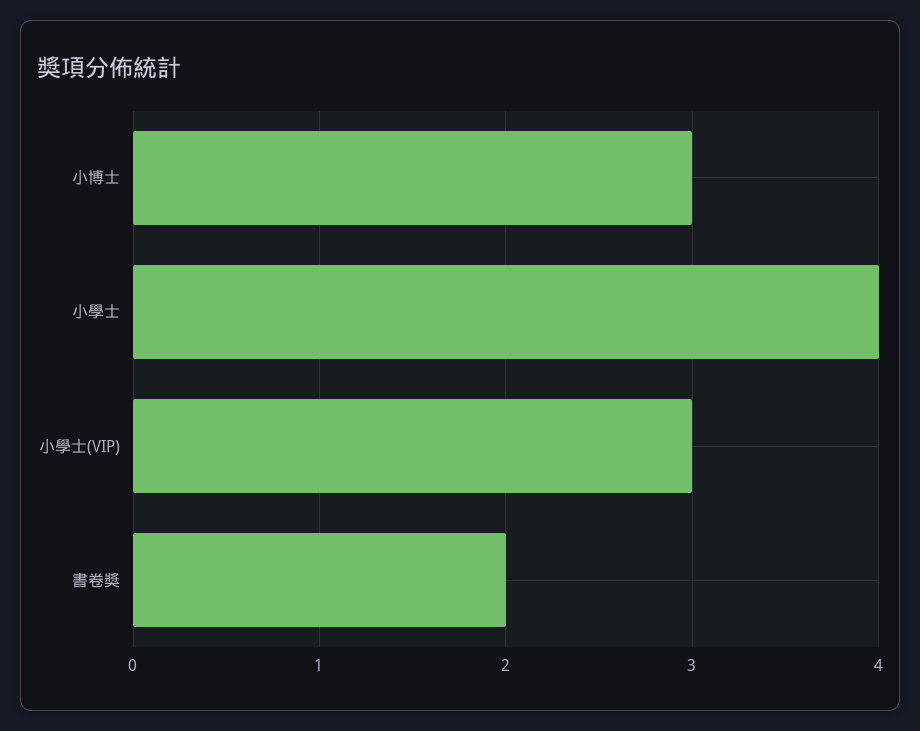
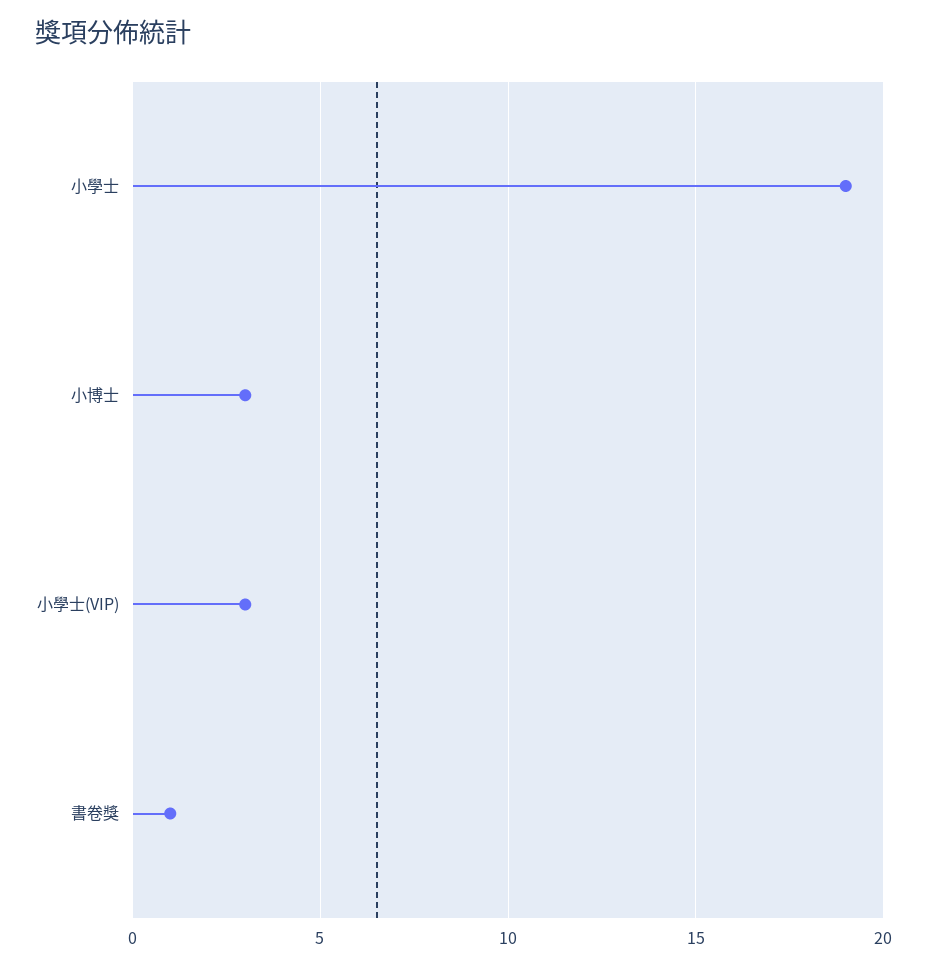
小學士: 4 -> 19
書卷獎: 2 -> 1

